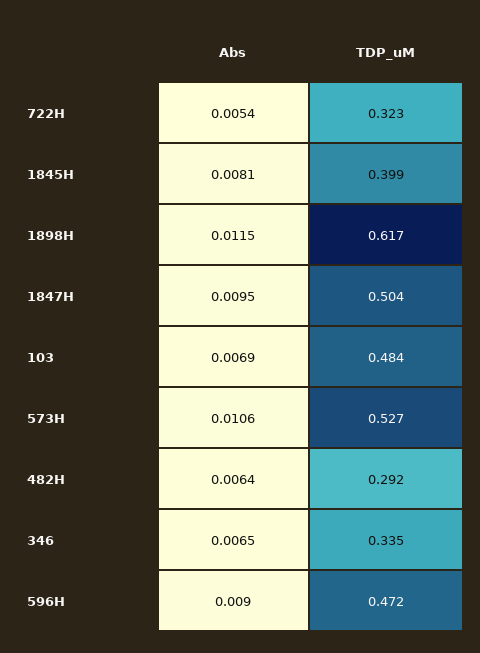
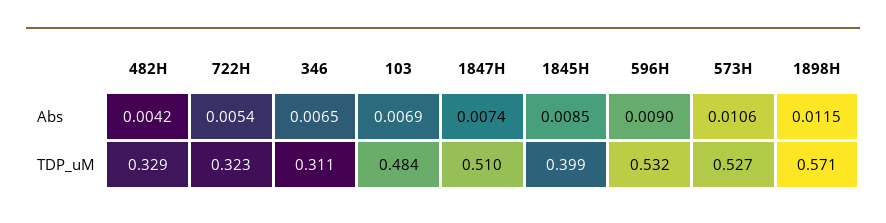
Abs, 1845H: 0.0081 -> 0.0085
TDP_uM, 1898H: 0.617 -> 0.571
Abs, 1847H: 0.0095 -> 0.0074
TDP_uM, 1847H: 0.504 -> 0.51
Abs, 482H: 0.0064 -> 0.0042
TDP_uM, 482H: 0.292 -> 0.329
TDP_uM, 346: 0.335 -> 0.311
TDP_uM, 596H: 0.472 -> 0.532

